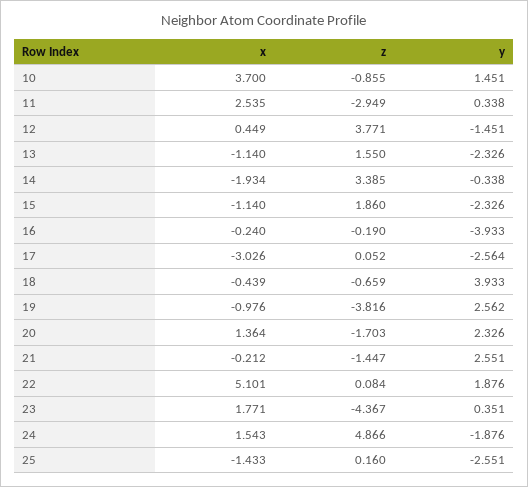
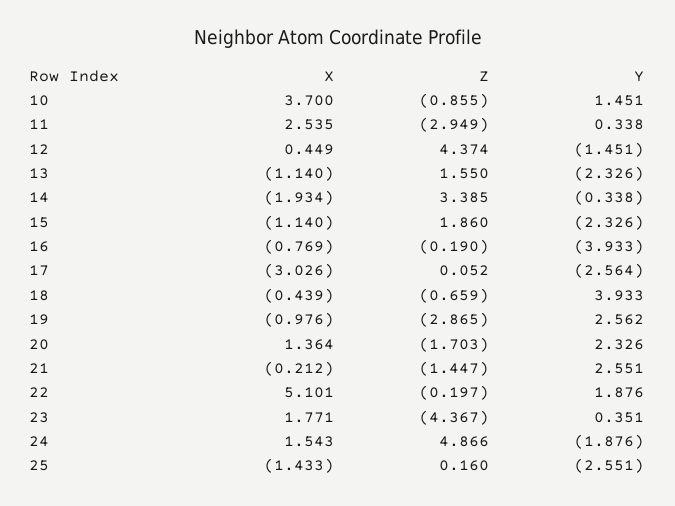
z, 12: 3.771 -> 4.374
x, 16: -0.24 -> -0.769
z, 19: -3.816 -> -2.865
z, 22: 0.084 -> -0.197

